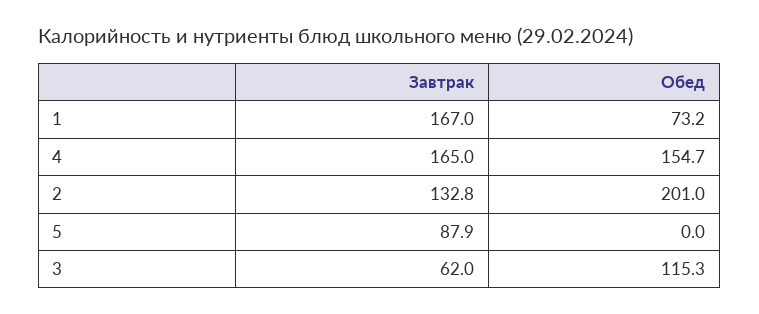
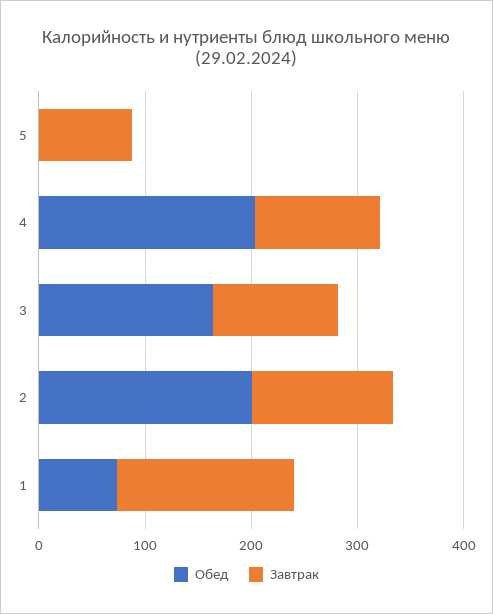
Завтрак, 4: 165 -> 120
Обед, 4: 154.7 -> 200
Завтрак, 3: 62 -> 120
Обед, 3: 115.3 -> 160

